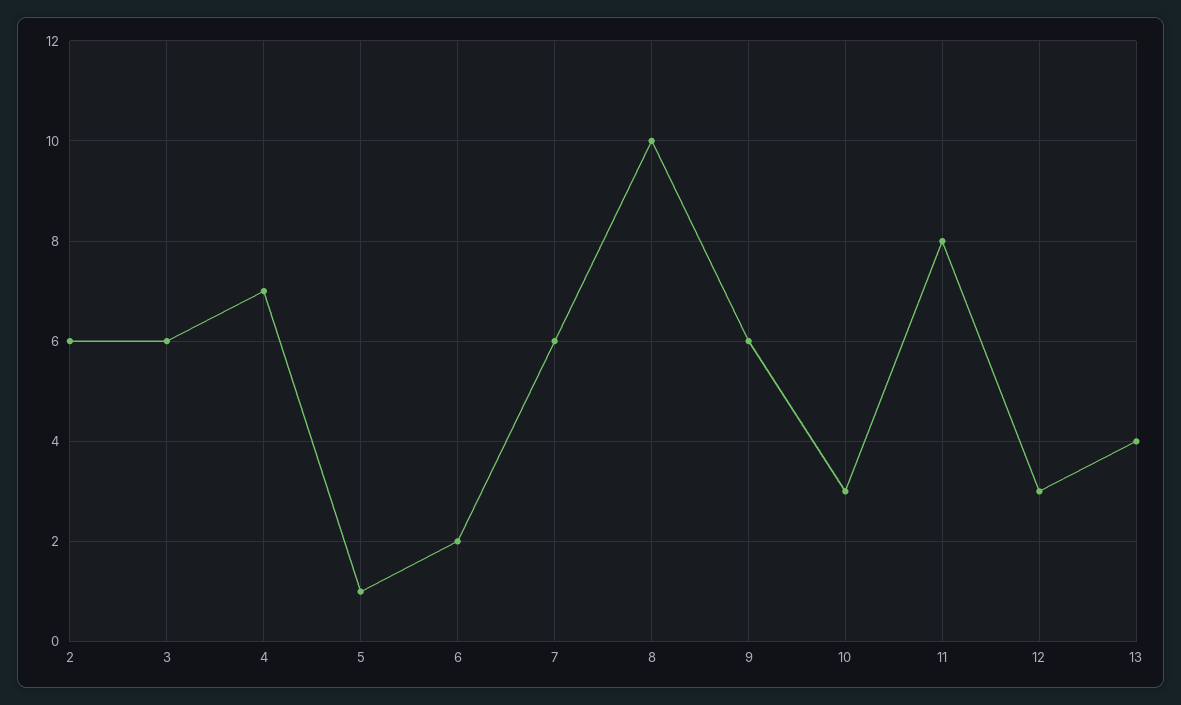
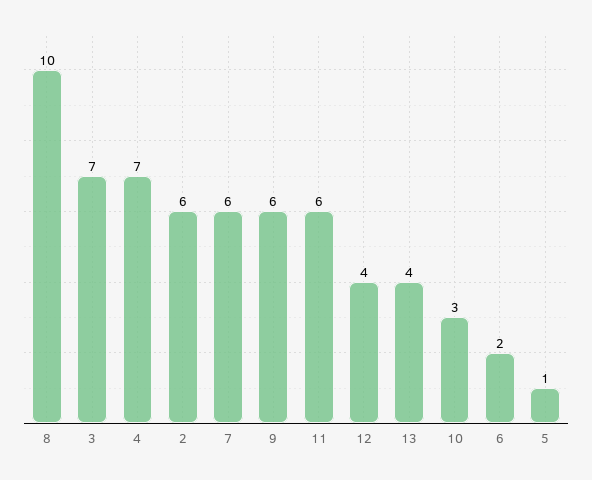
3: 6 -> 7
11: 8 -> 6
12: 3 -> 4

